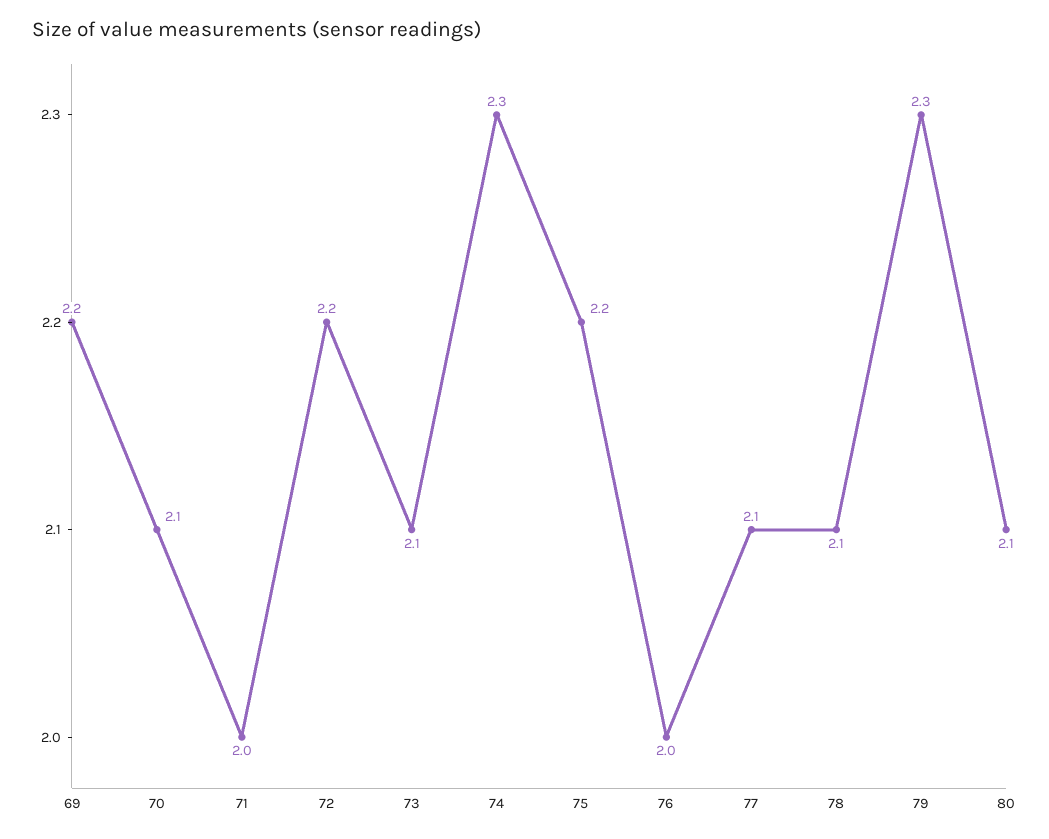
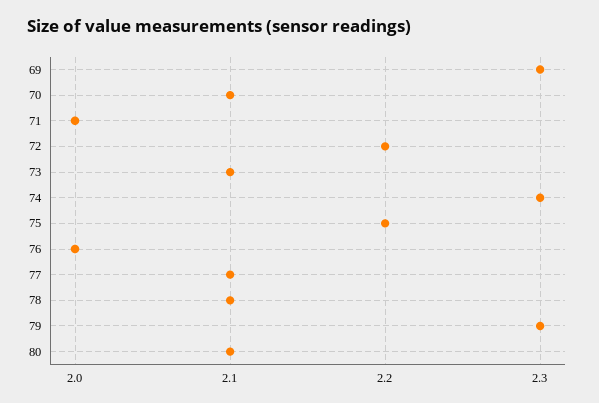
69: 2.2 -> 2.3

